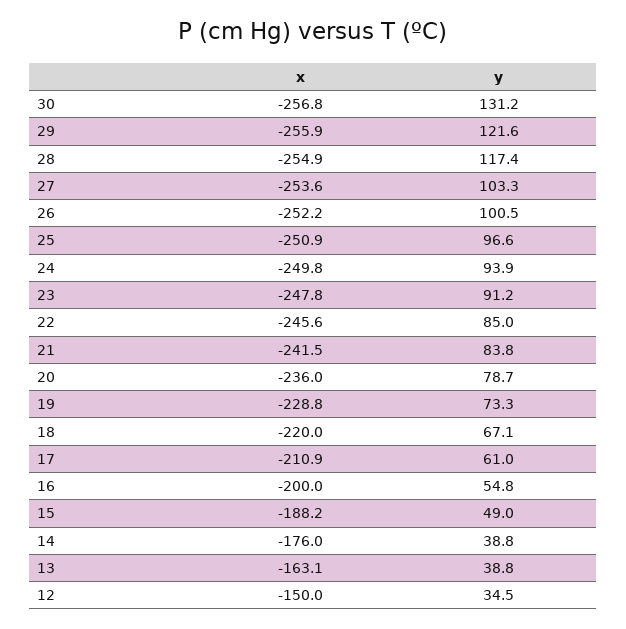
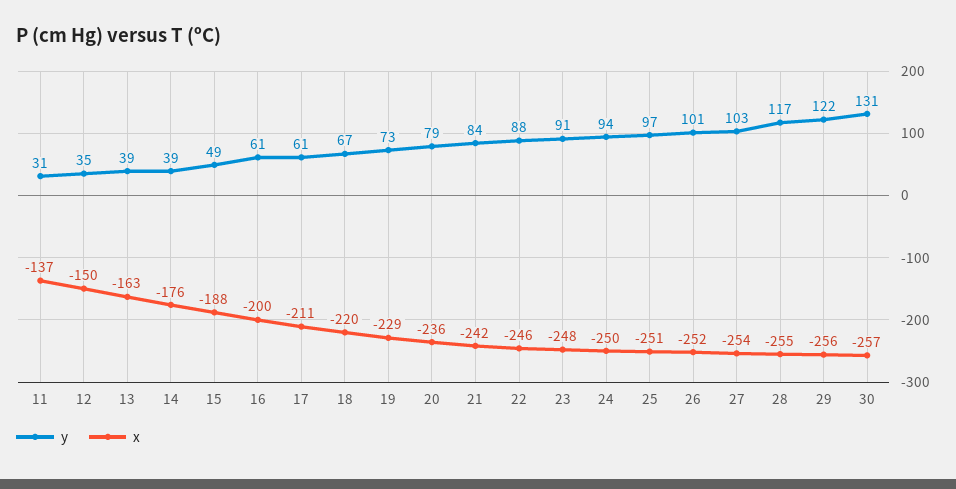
y, 22: 85 -> 88
y, 16: 54.8 -> 61
y, 11: none -> 31
x, 11: none -> -137

